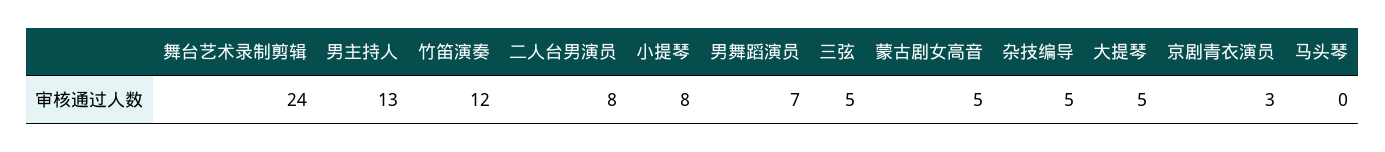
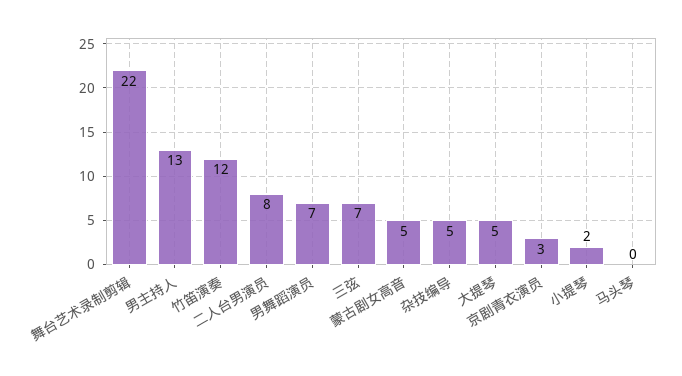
舞台艺术录制剪辑: 24 -> 22
小提琴: 8 -> 2
三弦: 5 -> 7

